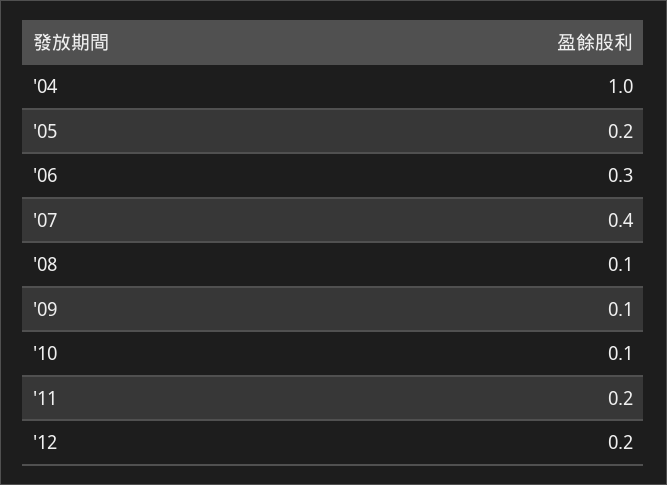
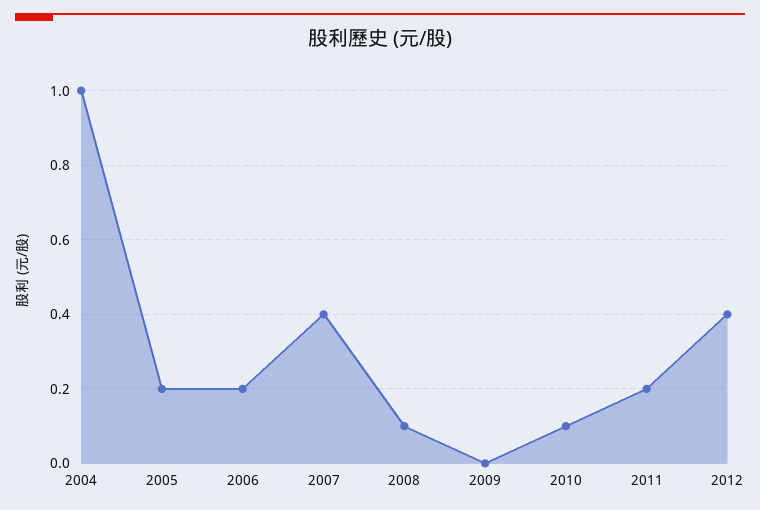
'06: 0.3 -> 0.2
'09: 0.1 -> 0
'12: 0.2 -> 0.4

